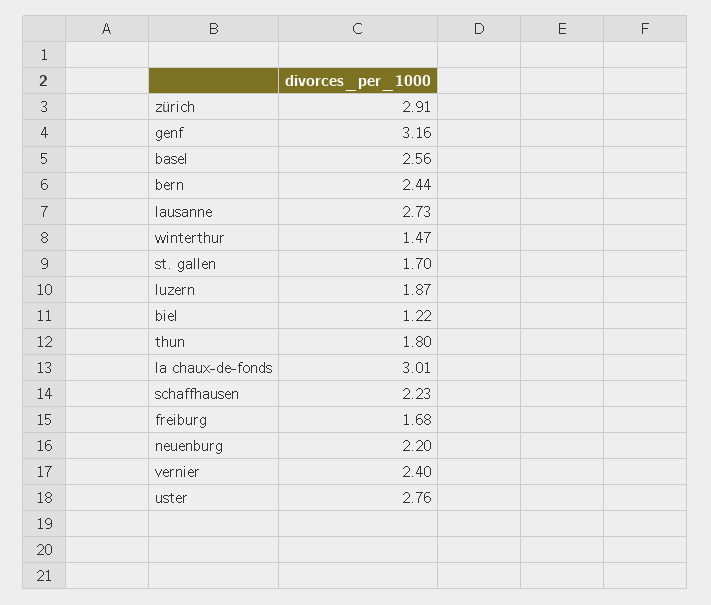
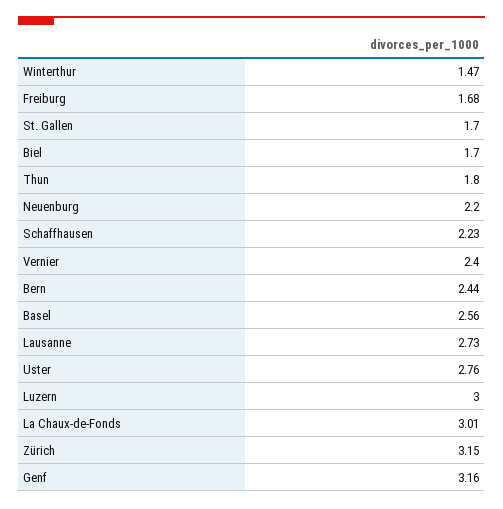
zürich: 2.91 -> 3.15
luzern: 1.87 -> 3
biel: 1.22 -> 1.7

